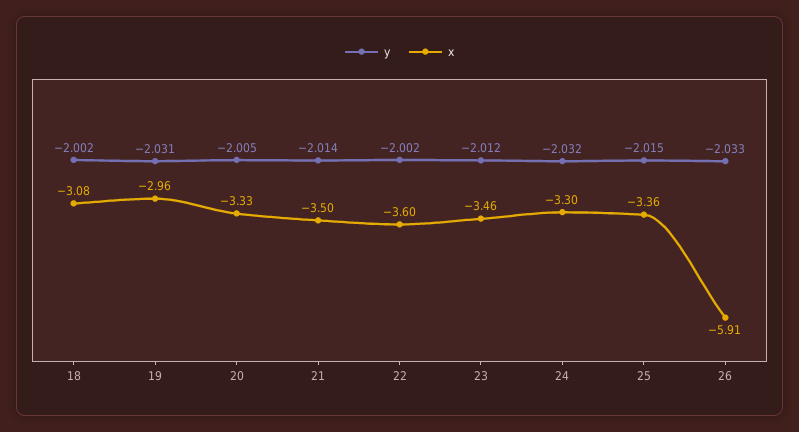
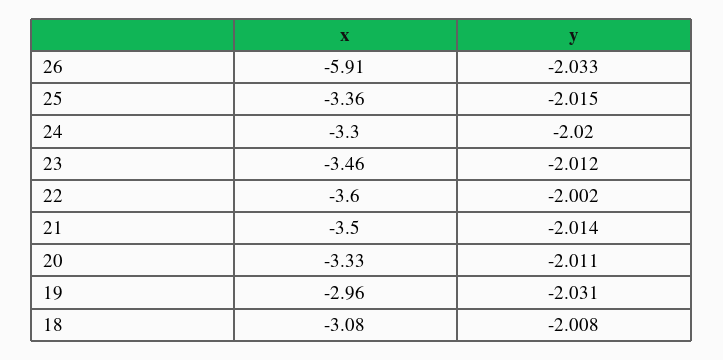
y, 18: -2.002 -> -2.008
y, 20: -2.005 -> -2.011
y, 24: -2.032 -> -2.02

